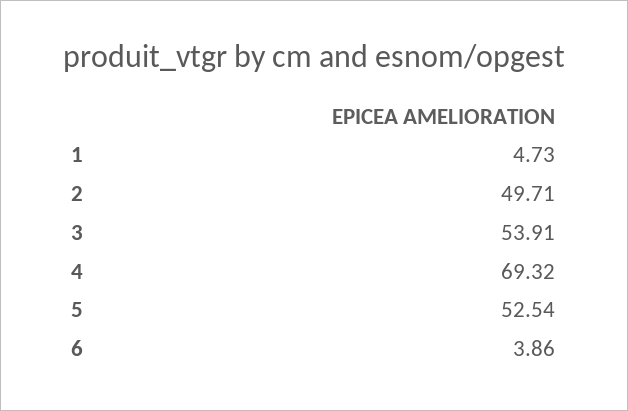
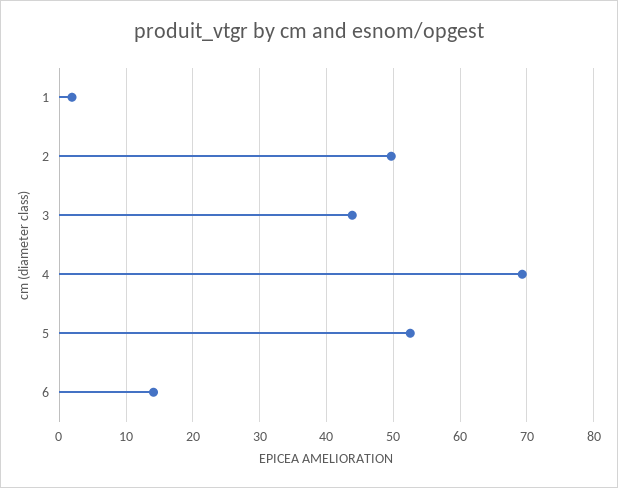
1: 4.73 -> 2
3: 53.91 -> 44
6: 3.86 -> 14

